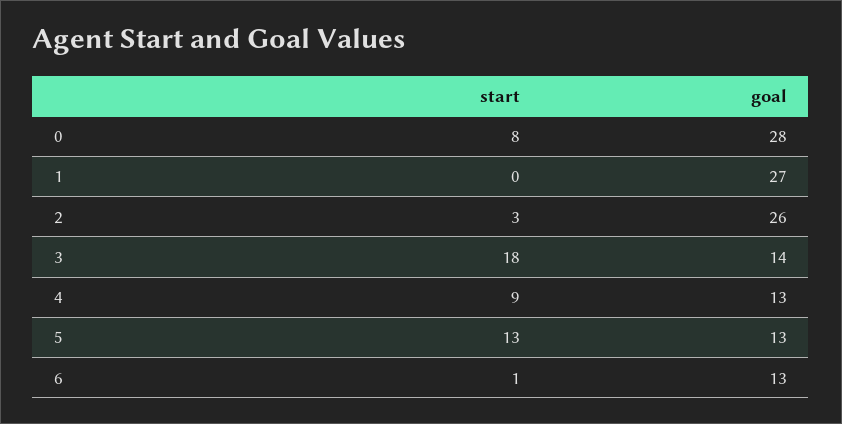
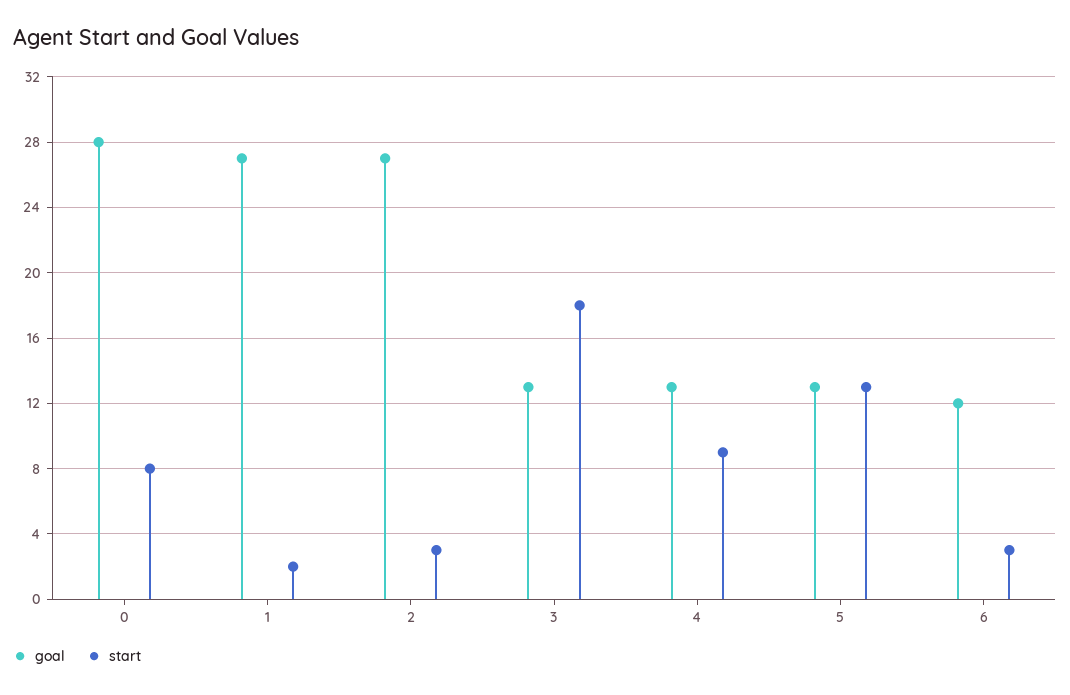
start, 1: 0 -> 2
goal, 2: 26 -> 27
goal, 3: 14 -> 13
start, 6: 1 -> 3
goal, 6: 13 -> 12

